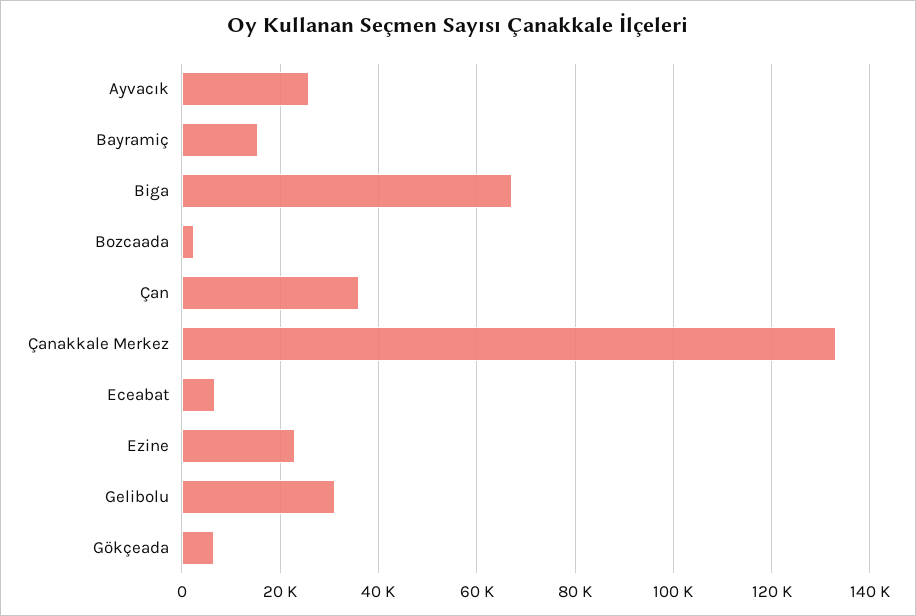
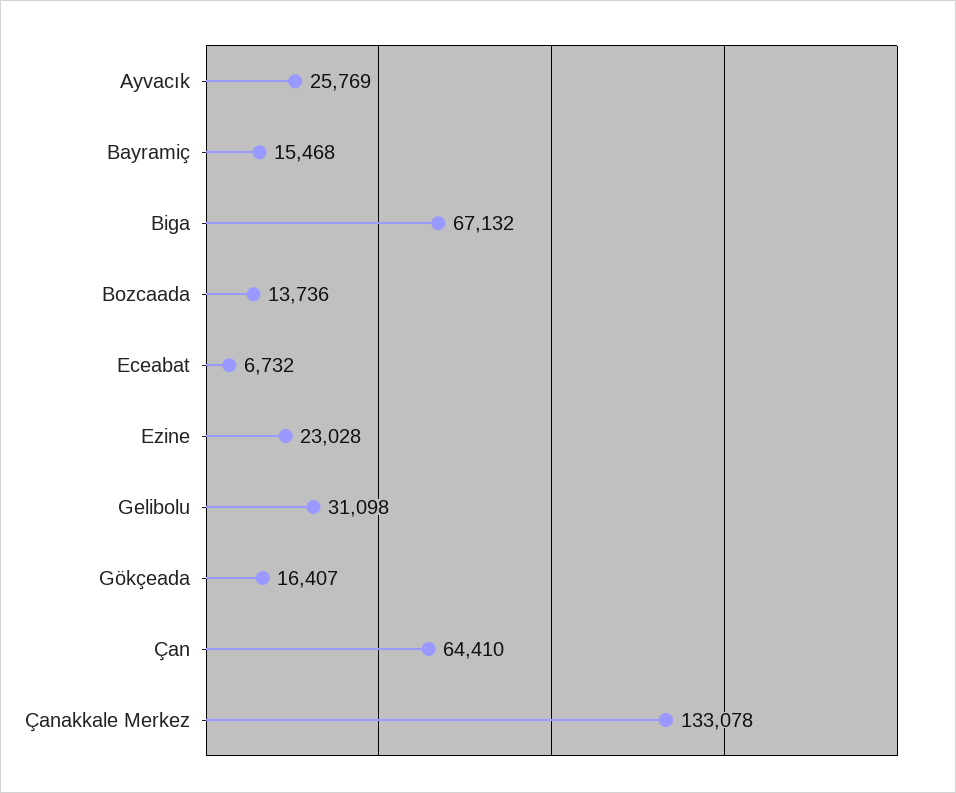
Bozcaada: 2000 -> 13736
Çan: 36000 -> 64410
Gökçeada: 6000 -> 16407

